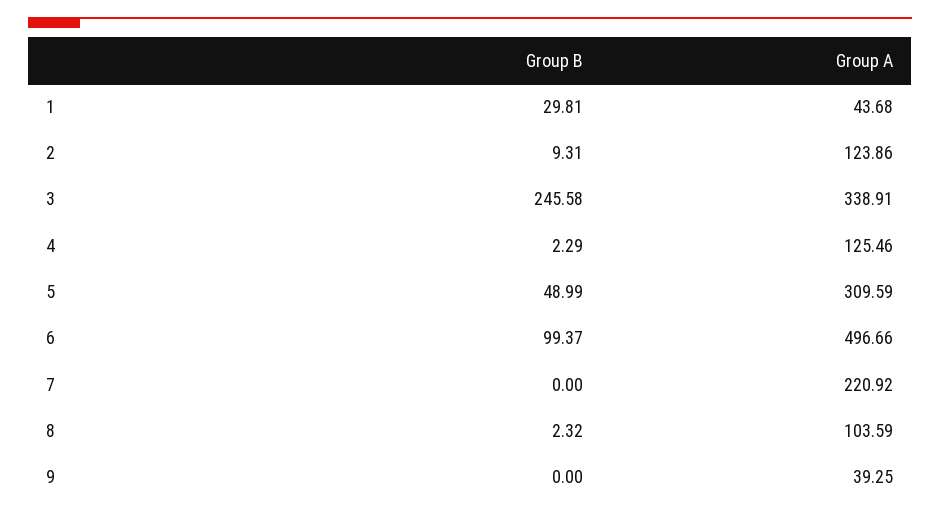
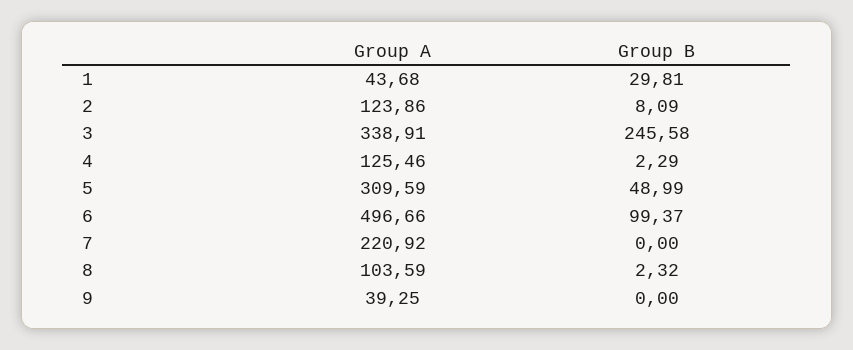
Group B, 2: 9.31 -> 8.09

